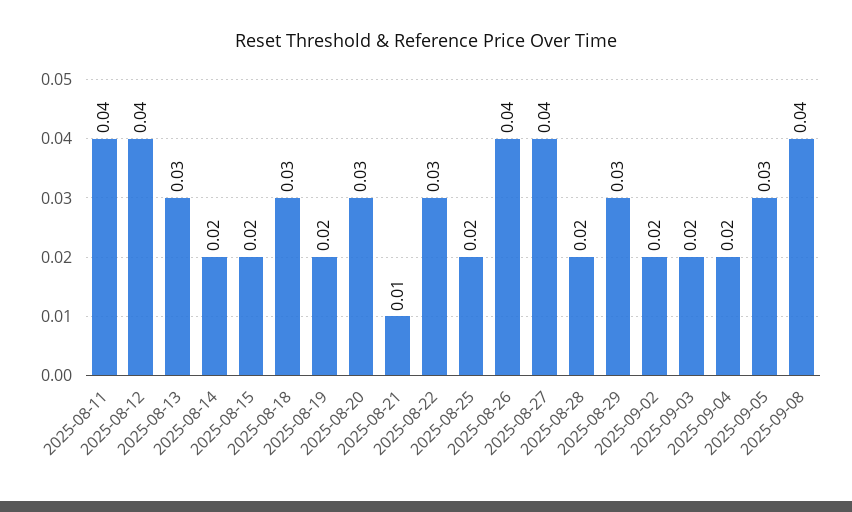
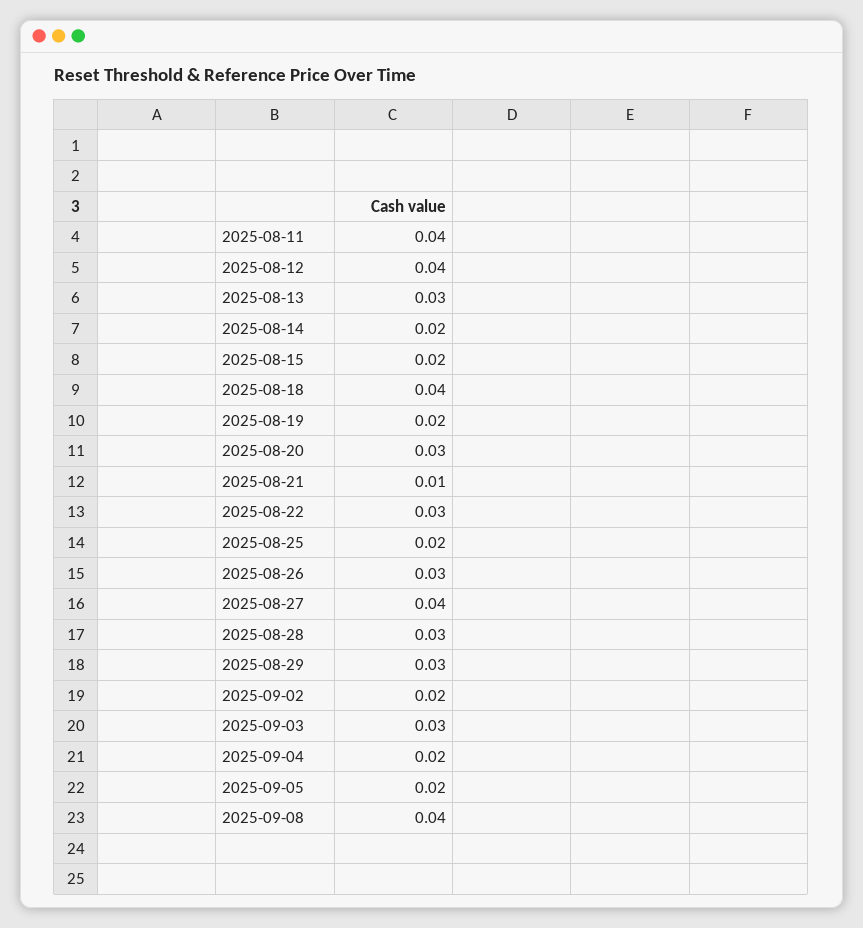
2025-08-18: 0.03 -> 0.04
2025-08-26: 0.04 -> 0.03
2025-08-28: 0.02 -> 0.03
2025-09-03: 0.02 -> 0.03
2025-09-05: 0.03 -> 0.02

